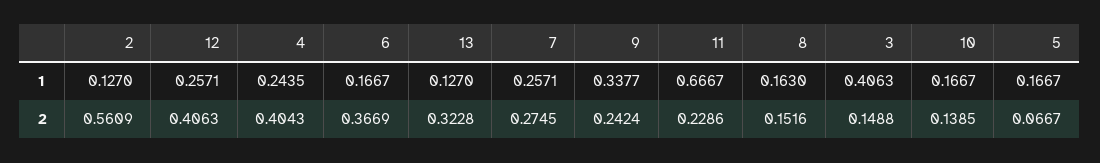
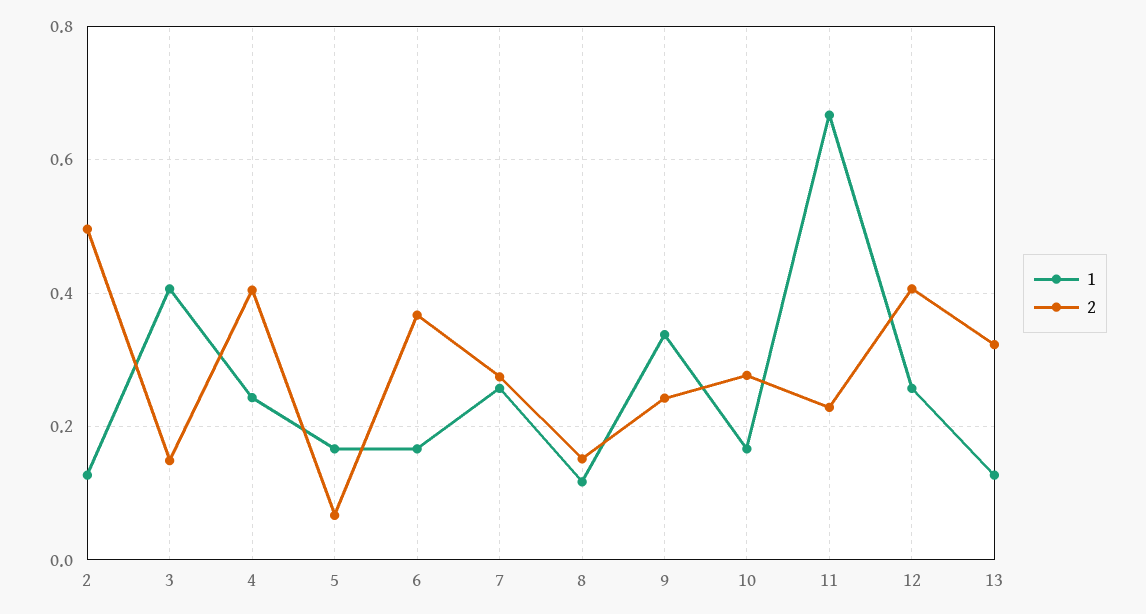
1, 8: 0.163 -> 0.12
2, 2: 0.5609 -> 0.5
2, 10: 0.1385 -> 0.28

